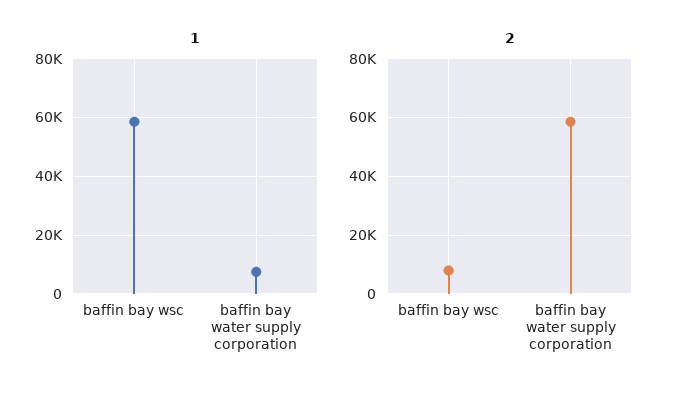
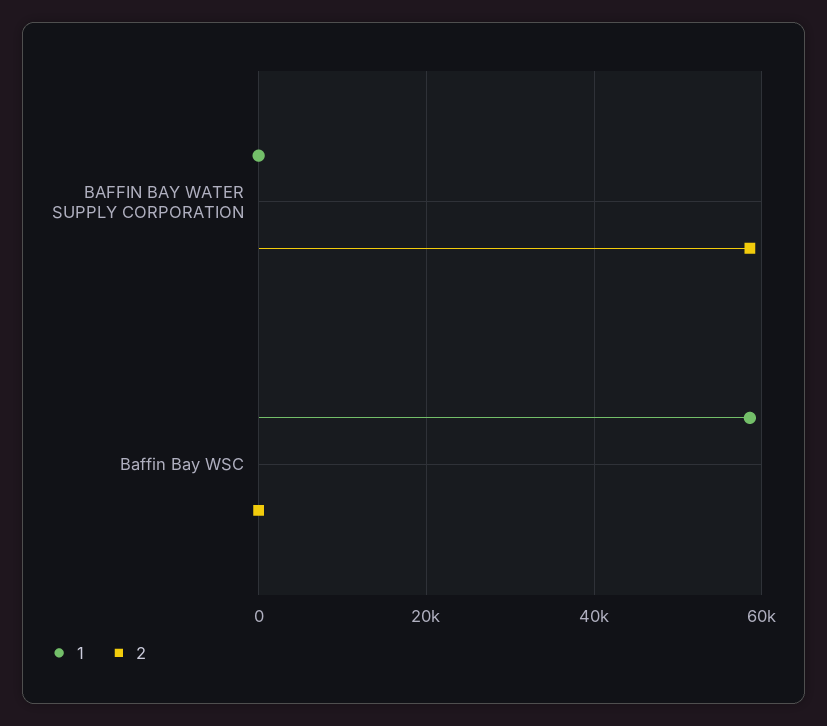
1, baffin bay water supply corporation: 7500 -> 0
2, baffin bay wsc: 7500 -> 0

